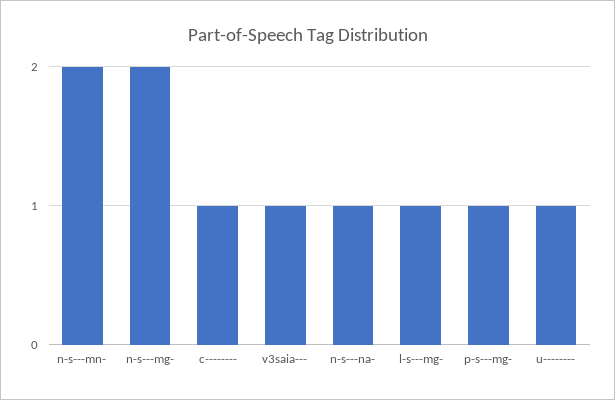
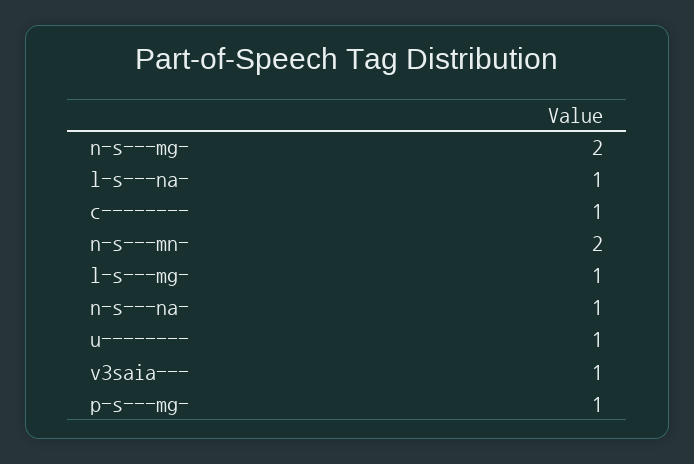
l-s---na-: none -> 1

